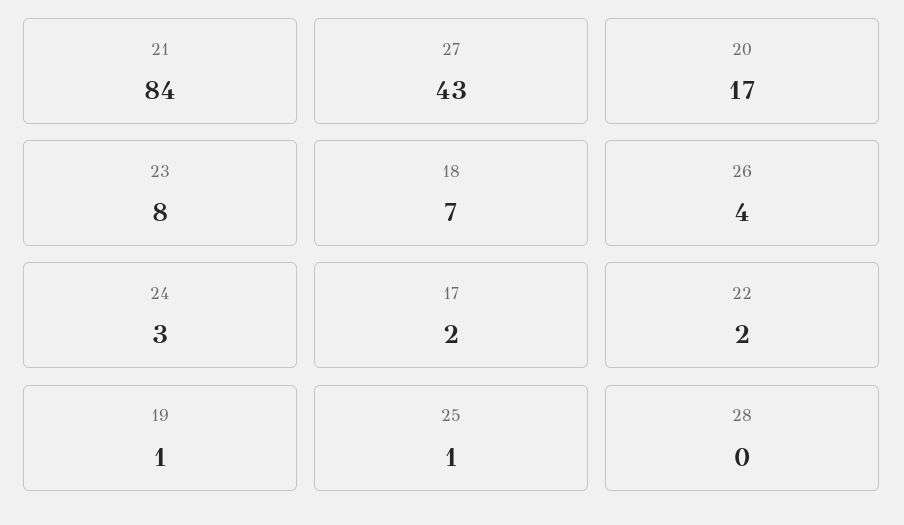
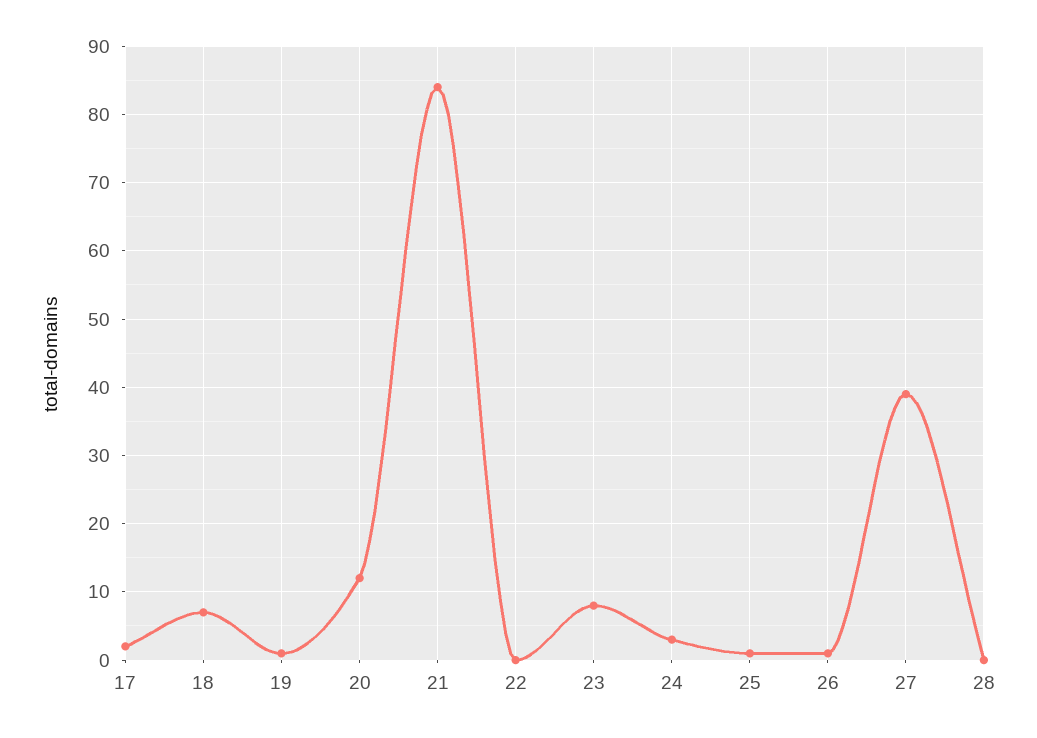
27: 43 -> 39
20: 17 -> 12
26: 4 -> 1
22: 2 -> 0

